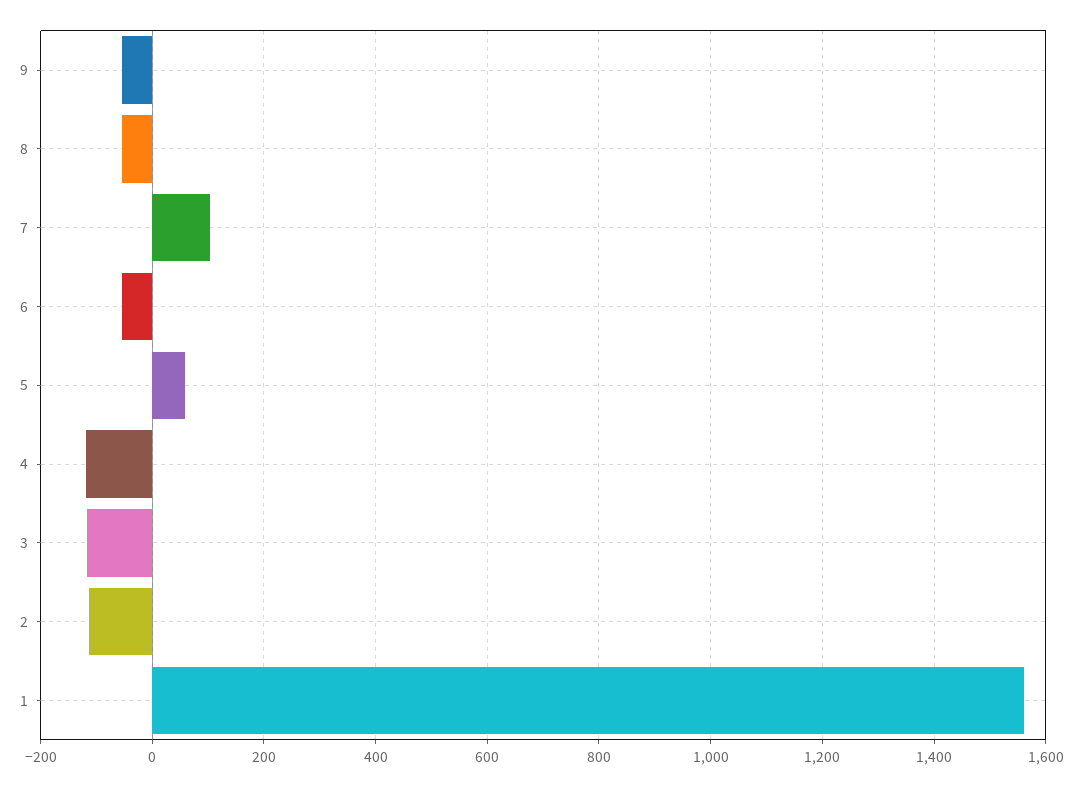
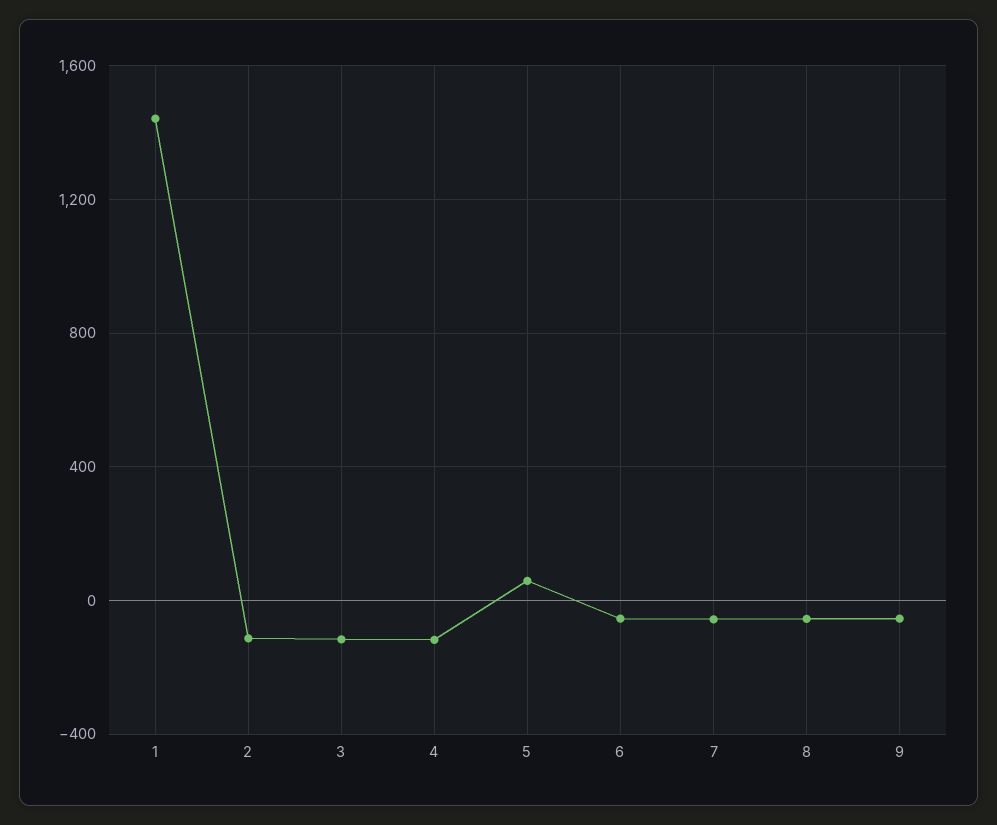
7: 100 -> -50
1: 1560 -> 1450

